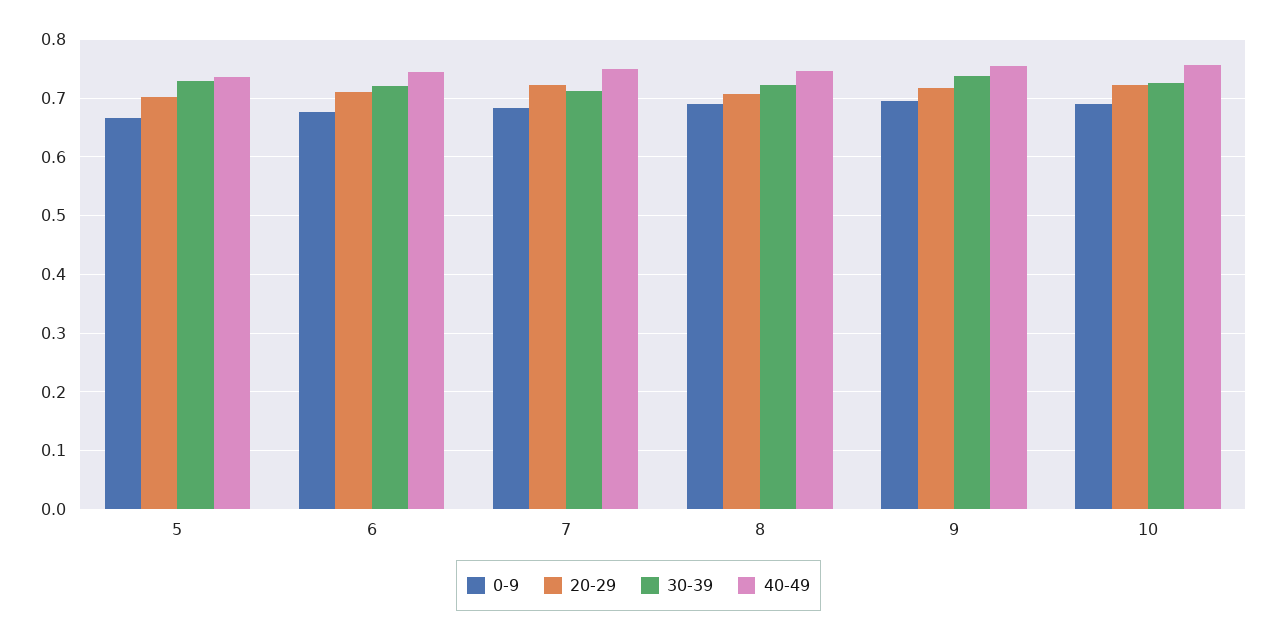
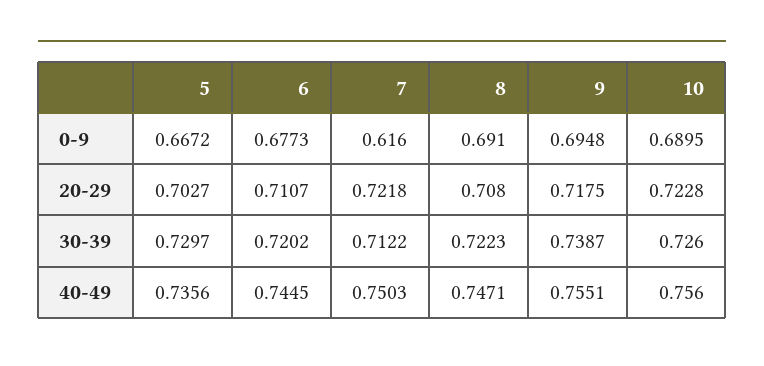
0-9, 7: 0.68 -> 0.616

